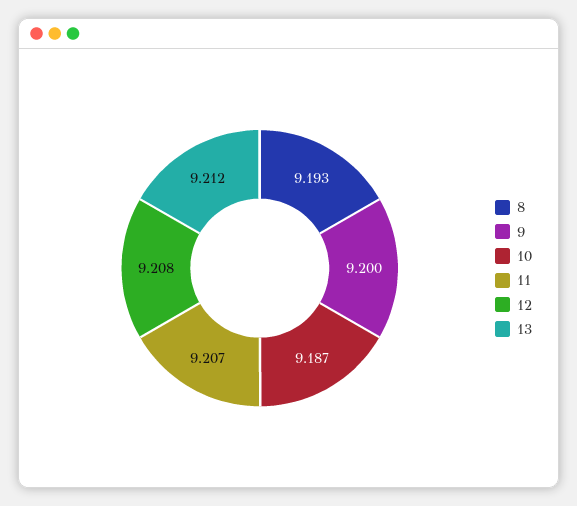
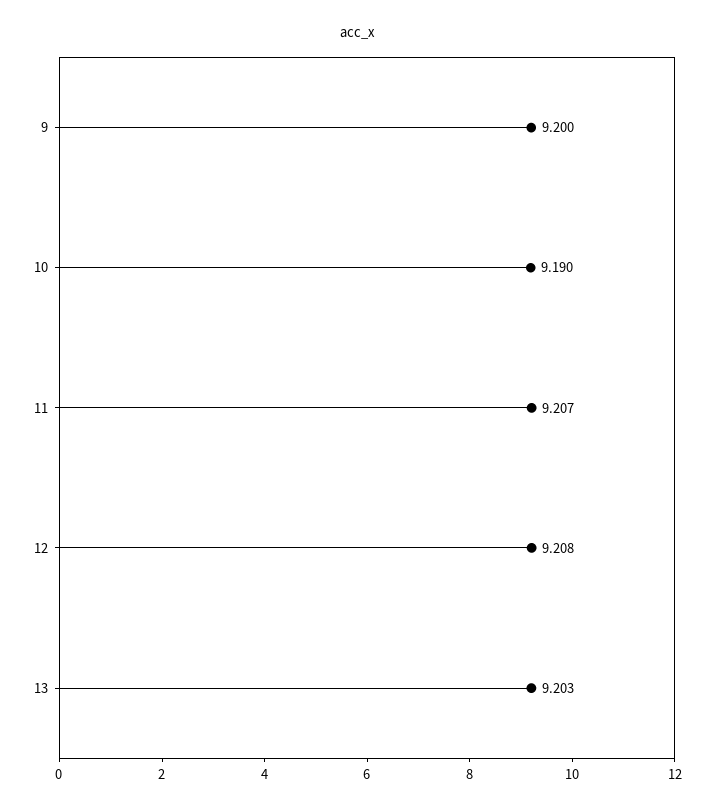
8: 9.193 -> none
10: 9.187 -> 9.19
13: 9.212 -> 9.203

